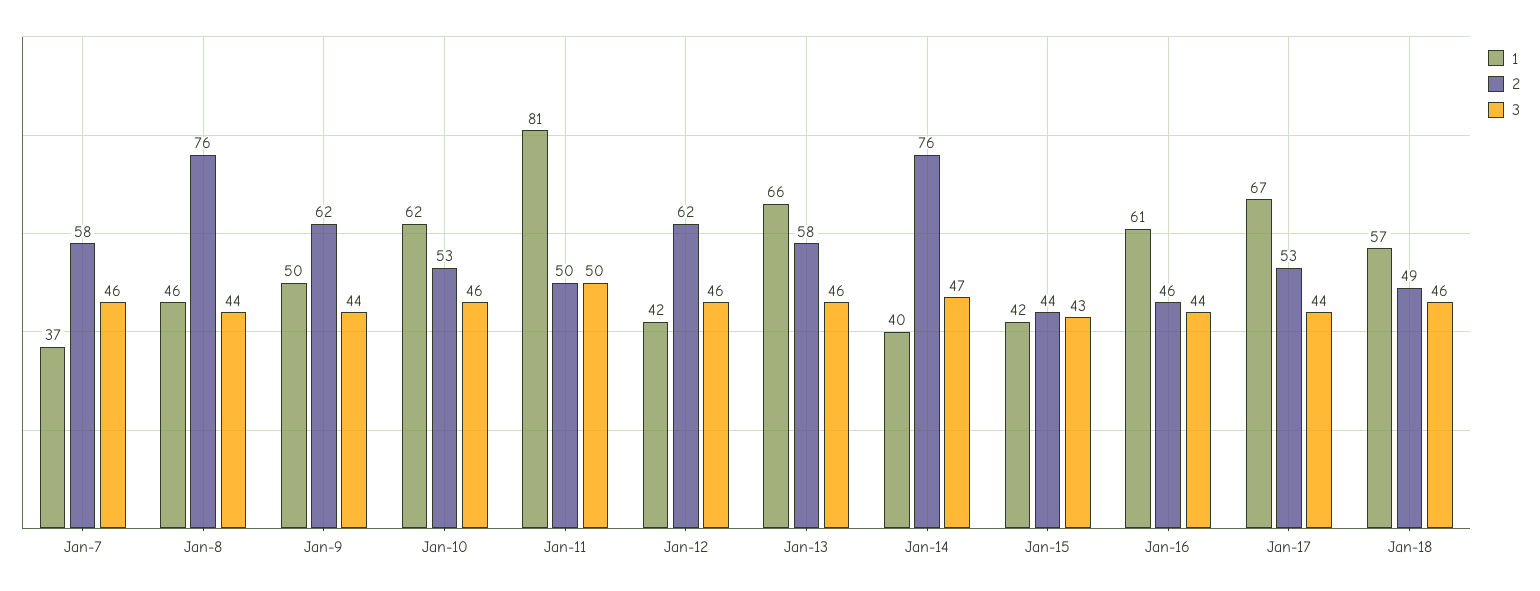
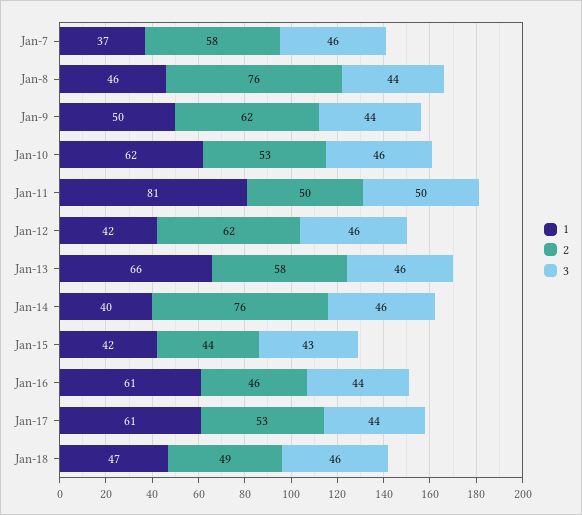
3, Jan-14: 47 -> 46
1, Jan-17: 67 -> 61
1, Jan-18: 57 -> 47

